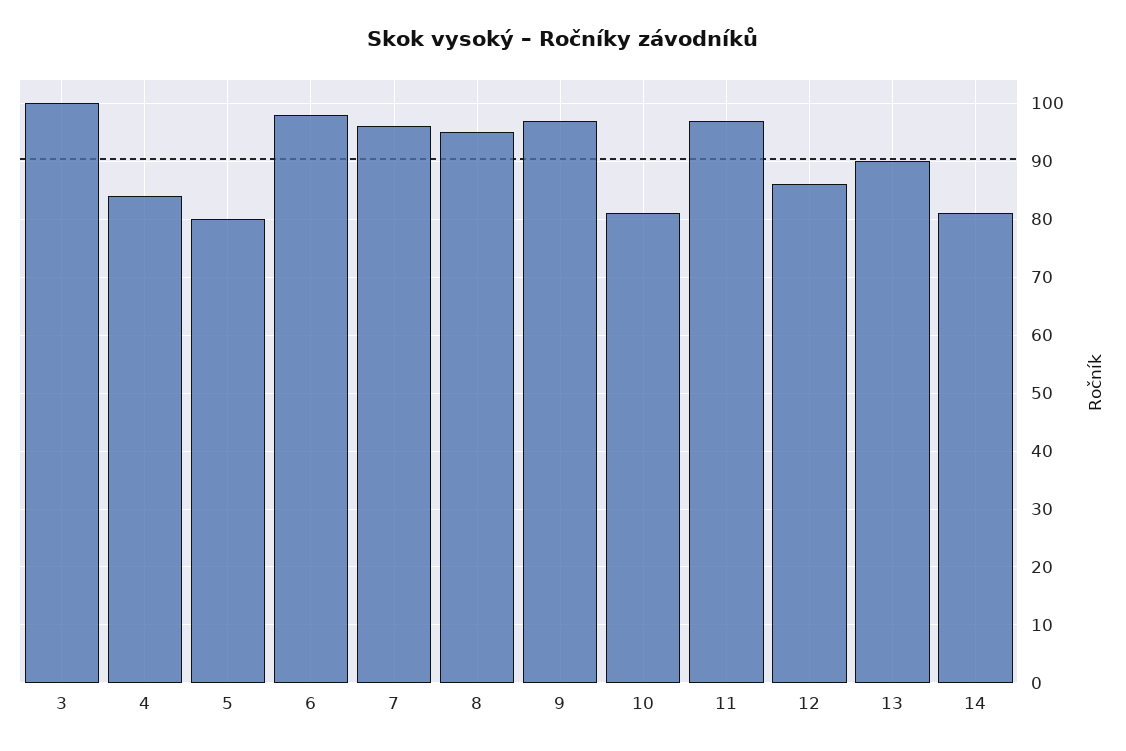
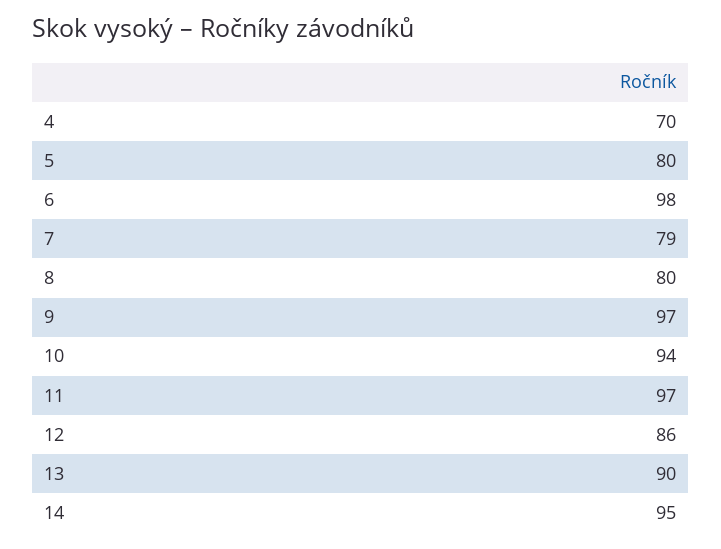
3: 100 -> none
4: 85 -> 70
7: 95 -> 79
8: 95 -> 80
10: 80 -> 94
14: 80 -> 95

